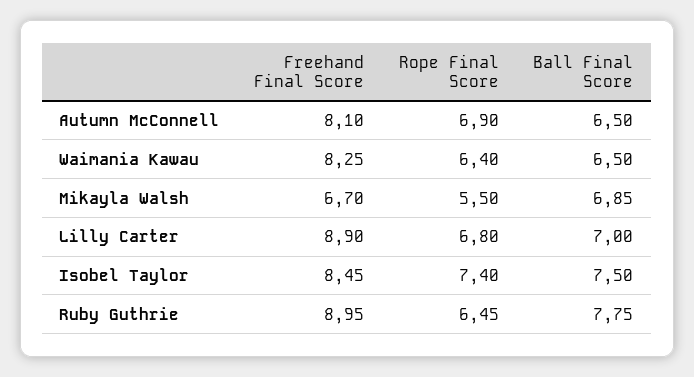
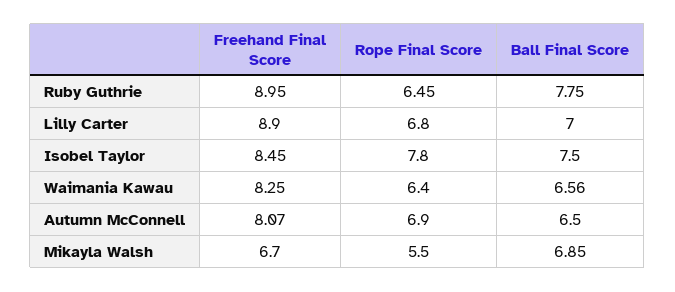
Freehand Final Score, Autumn McConnell: 8.1 -> 8.07
Ball Final Score, Waimania Kawau: 6.5 -> 6.56
Rope Final Score, Isobel Taylor: 7.4 -> 7.8

